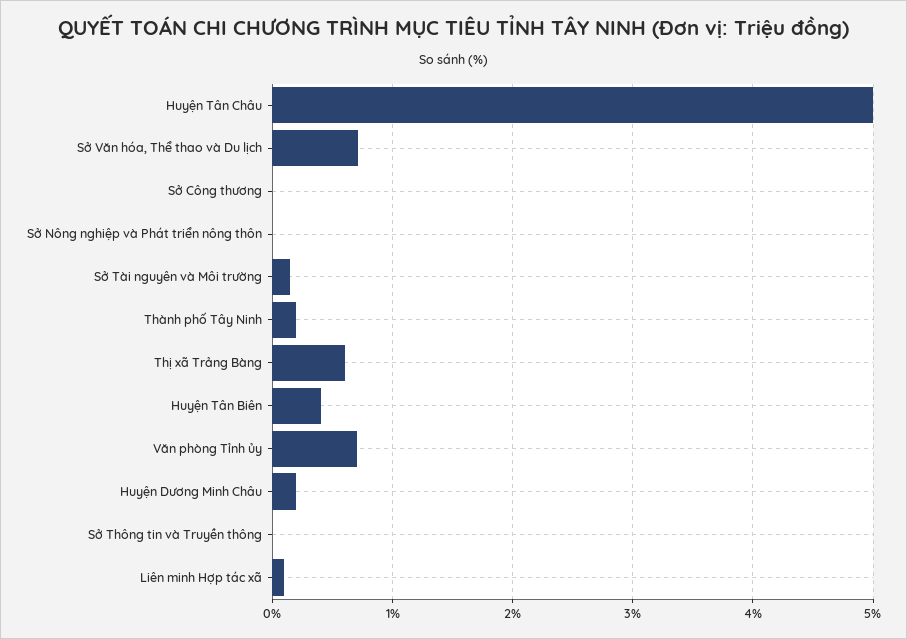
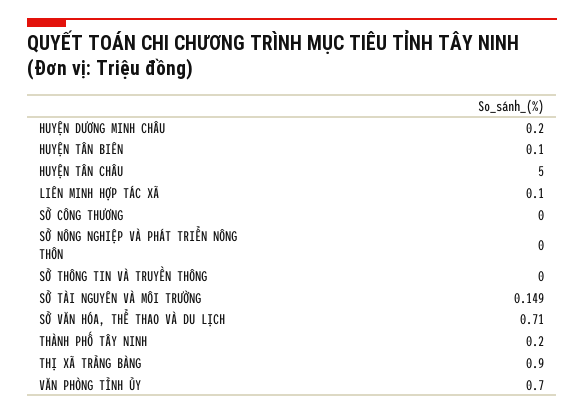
Thị xã Trảng Bàng: 0.6 -> 0.9
Huyện Tân Biên: 0.4 -> 0.1

